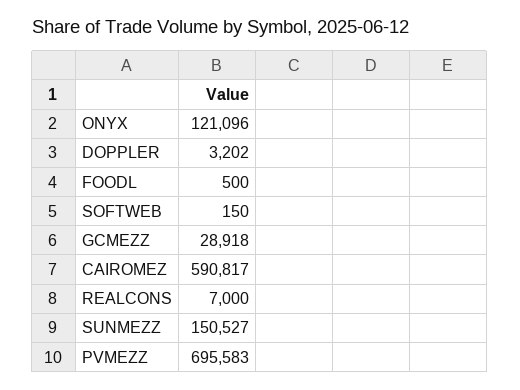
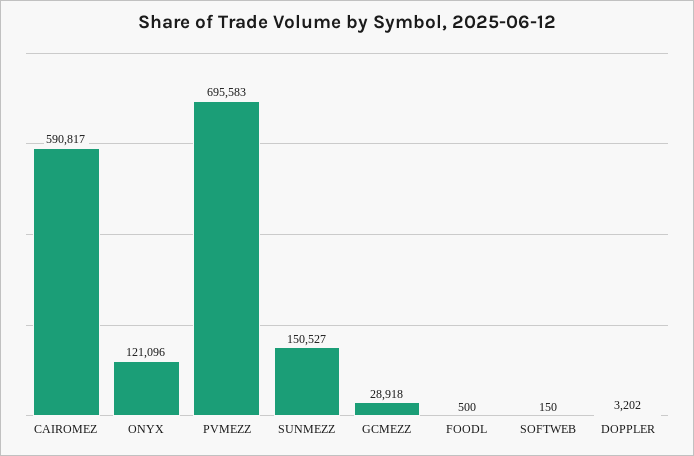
REALCONS: 7000 -> none

